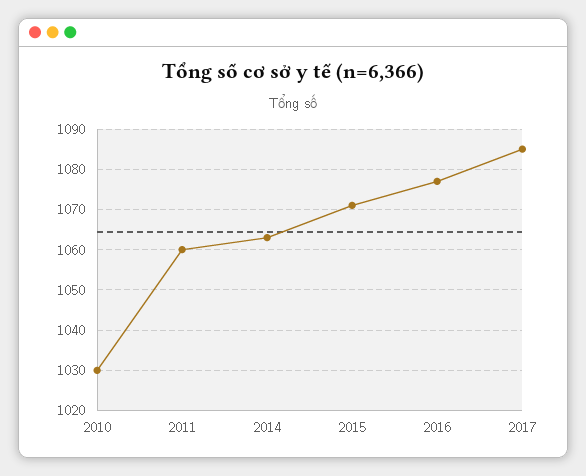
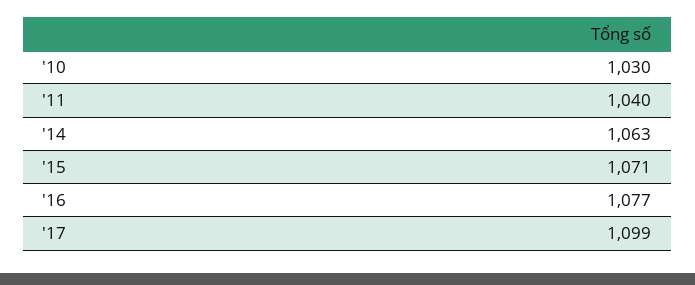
2011: 1060 -> 1040
2017: 1085 -> 1099

